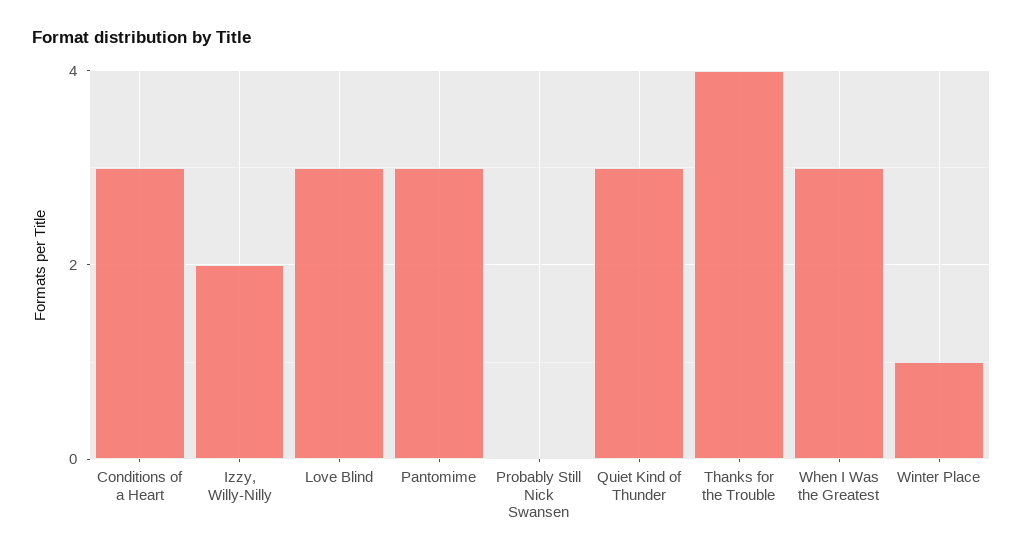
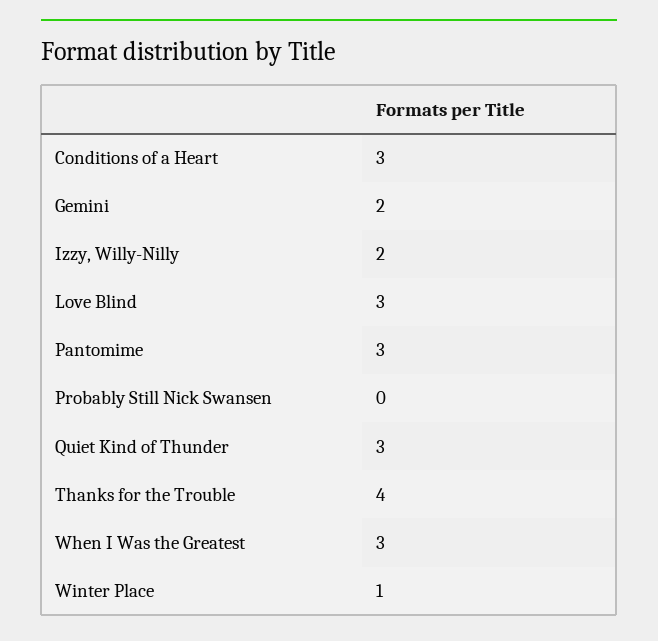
Gemini: none -> 2

